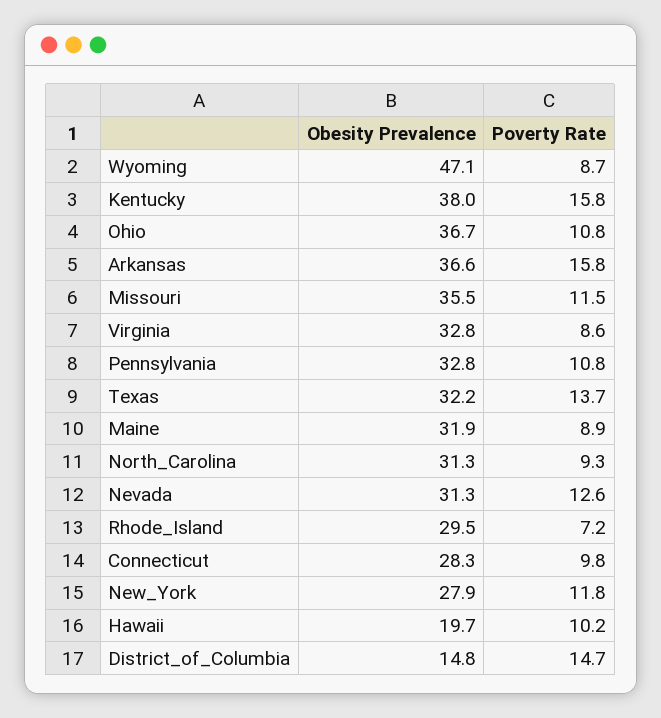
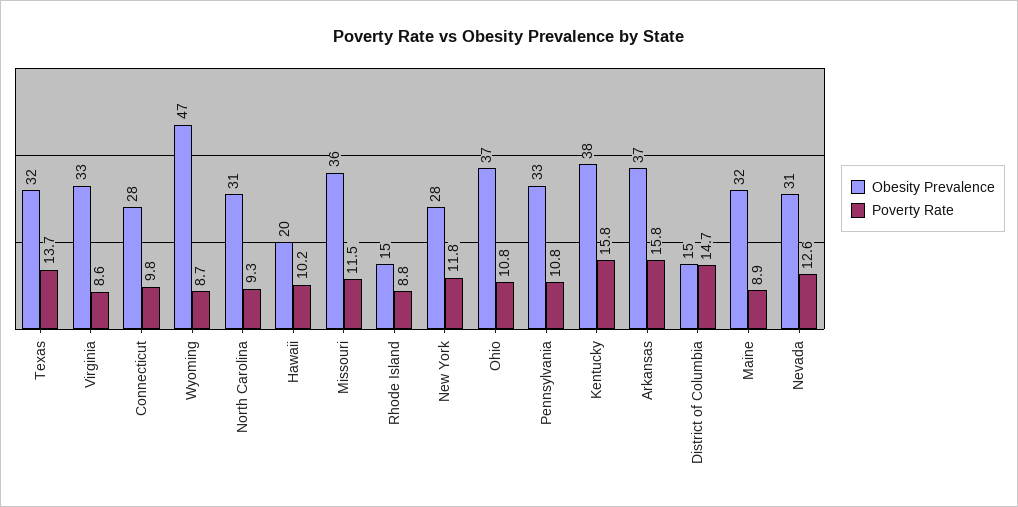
Obesity Prevalence, Rhode_Island: 29.5 -> 15
Poverty Rate, Rhode_Island: 7.2 -> 8.8

